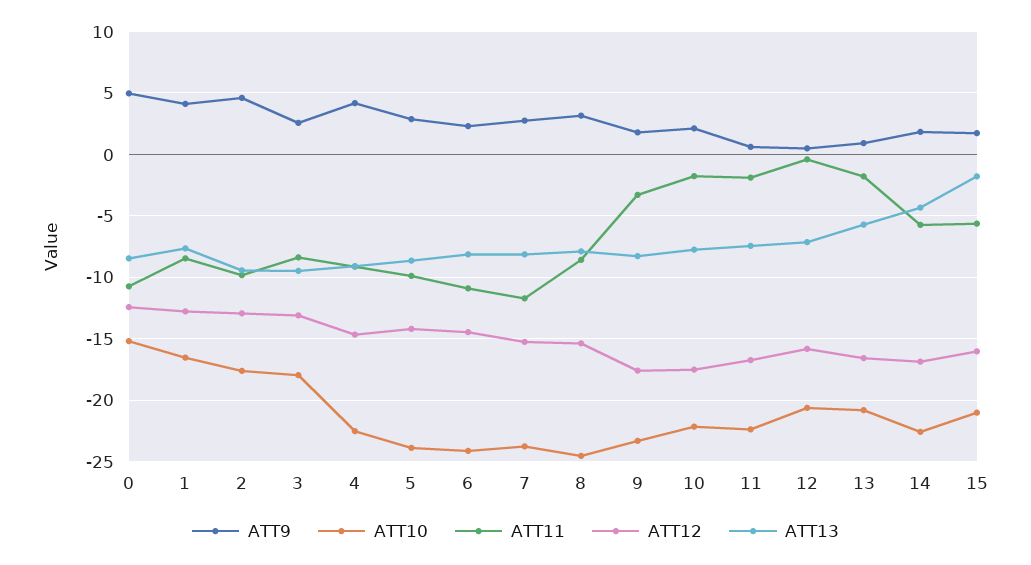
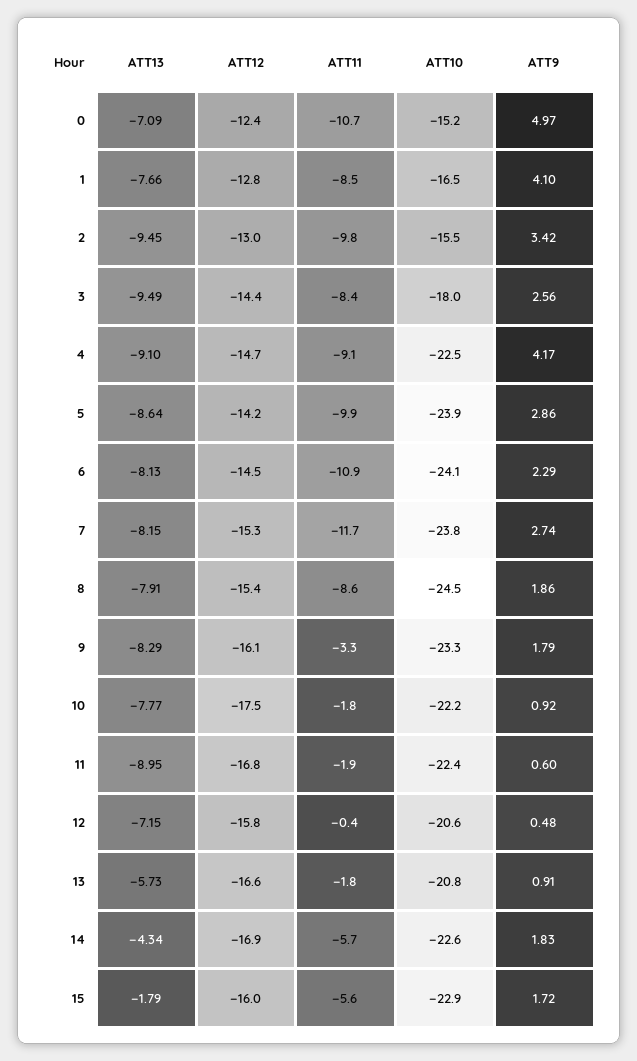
ATT13, 0: -8.5 -> -7.09
ATT9, 2: 4.5 -> 3.42
ATT10, 2: -17.5 -> -15.5
ATT12, 3: -13 -> -14.4
ATT9, 8: 3 -> 1.86
ATT12, 9: -17.5 -> -16.1
ATT9, 10: 2 -> 0.92
ATT13, 11: -7.5 -> -8.95
ATT10, 15: -21 -> -22.9

